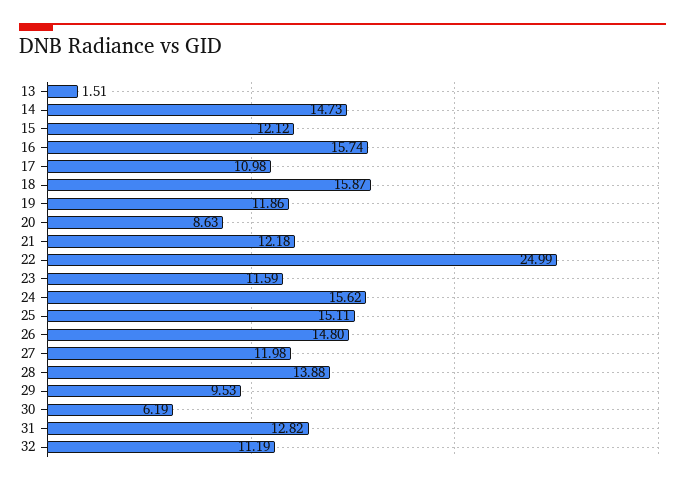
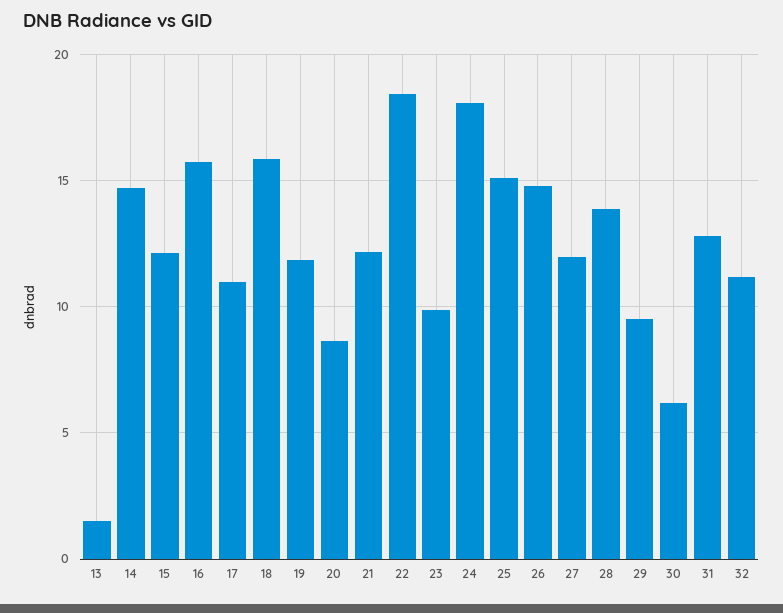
22: 24.99 -> 18.5
23: 11.59 -> 10
24: 15.62 -> 18

